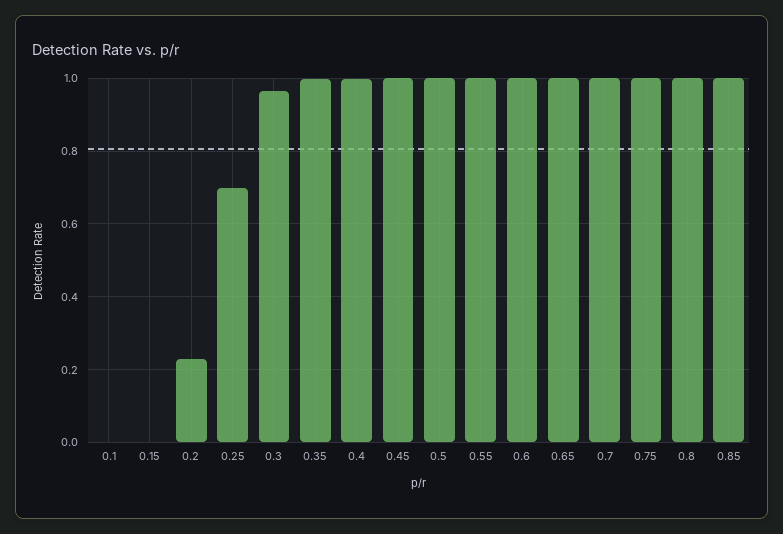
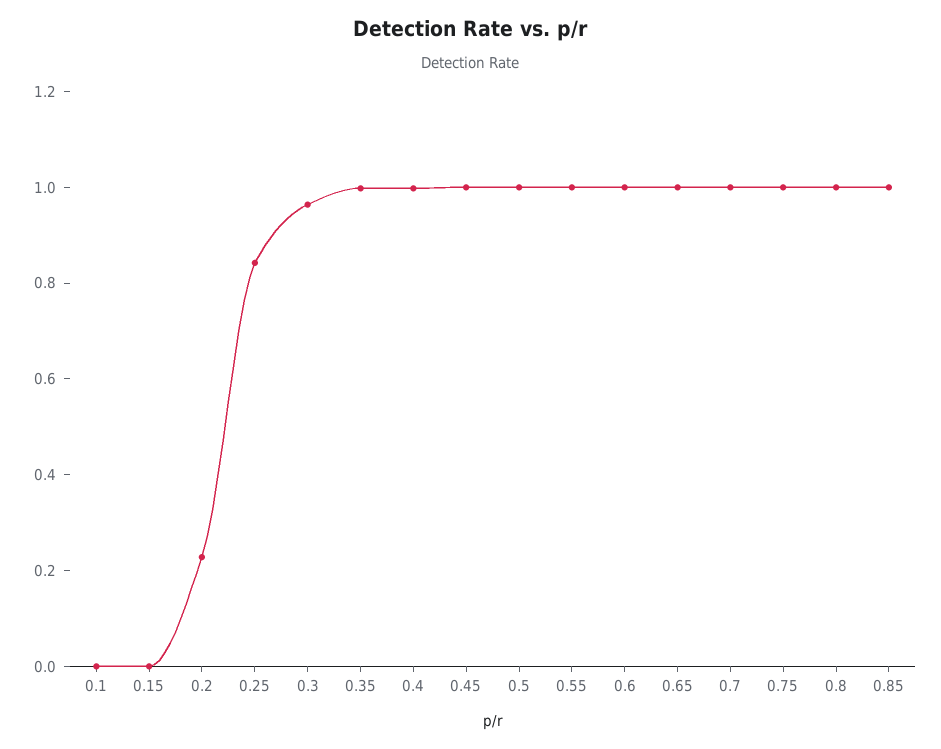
0.25: 0.7 -> 0.85

